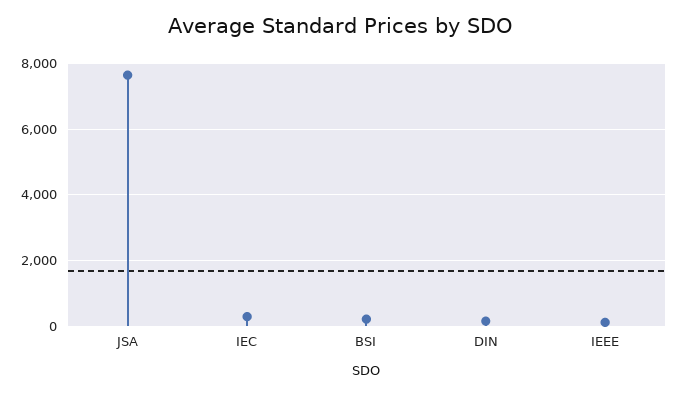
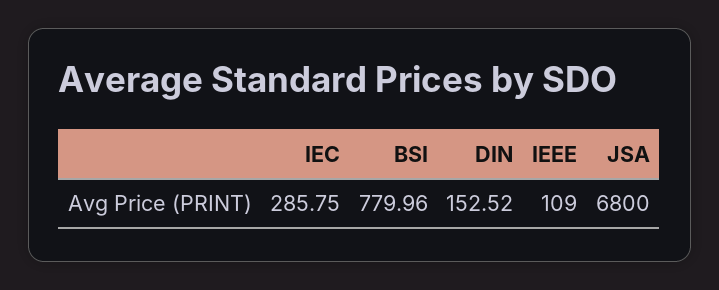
JSA: 7600 -> 6800
BSI: 200 -> 779.96

